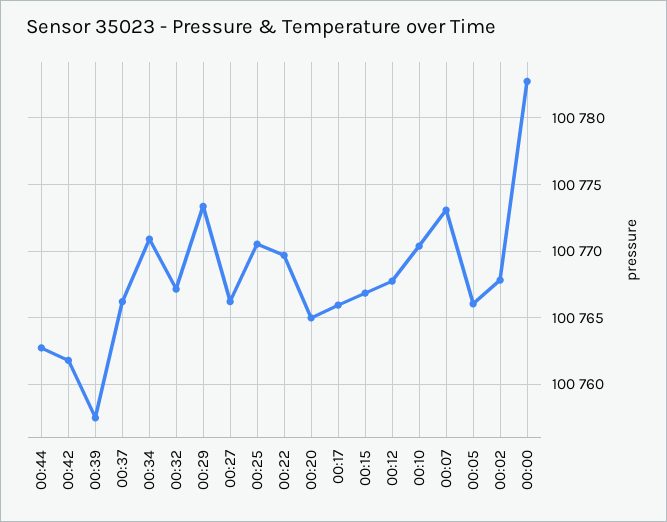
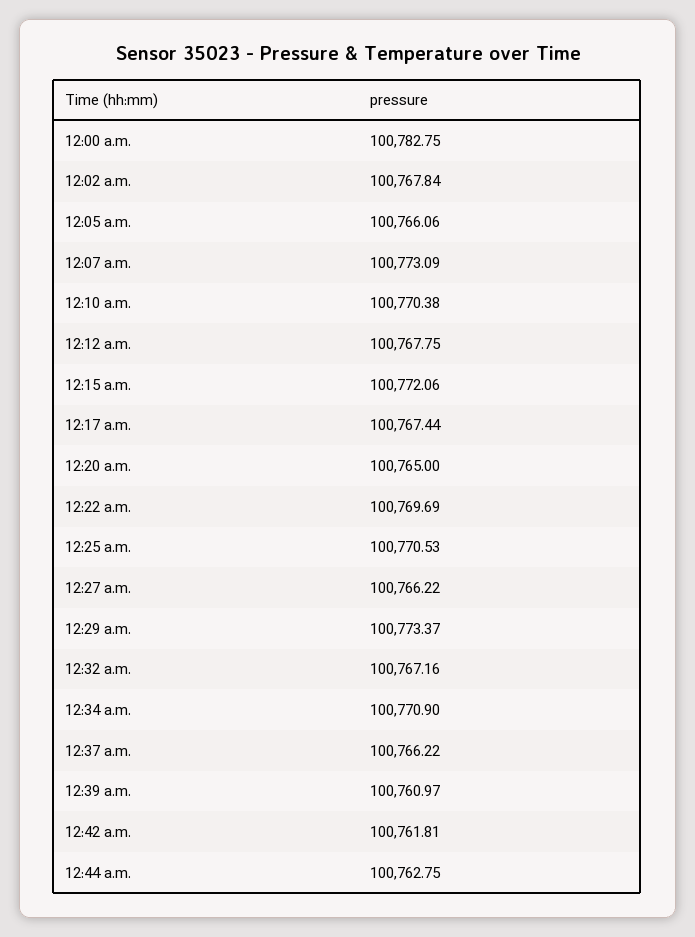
00:39: 100757.5 -> 100760.97
00:17: 100766 -> 100767.44
00:15: 100767 -> 100772.06

